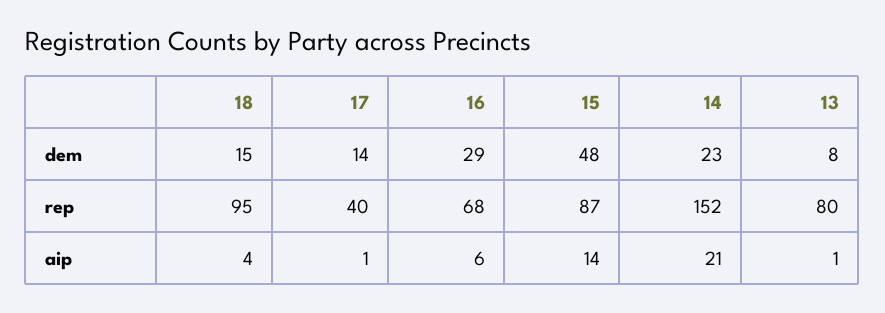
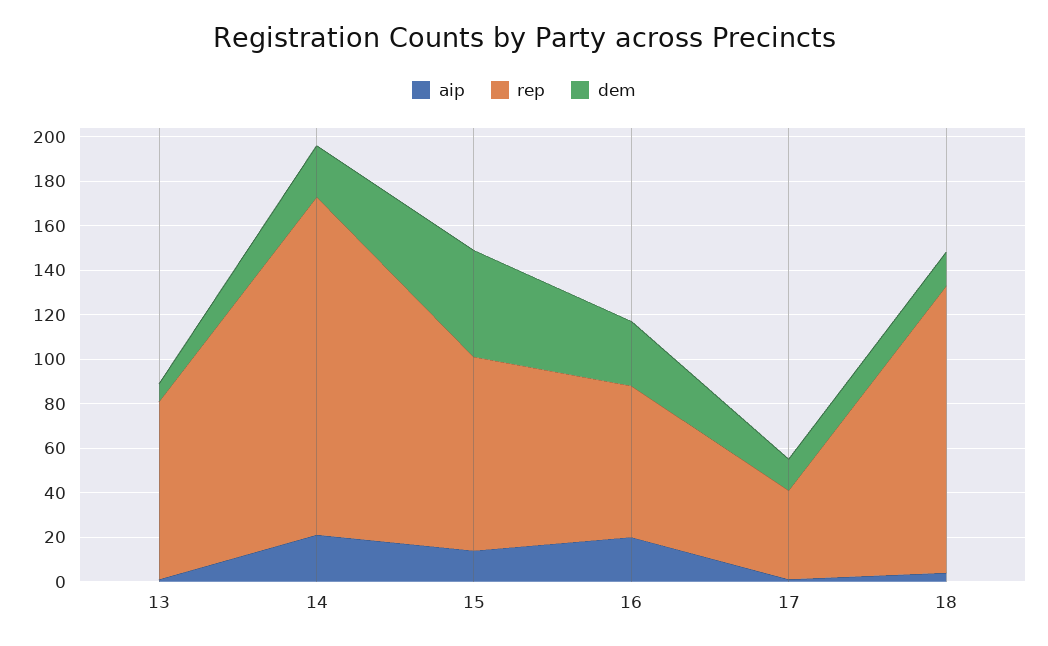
rep, 18: 95 -> 130
aip, 16: 6 -> 20

